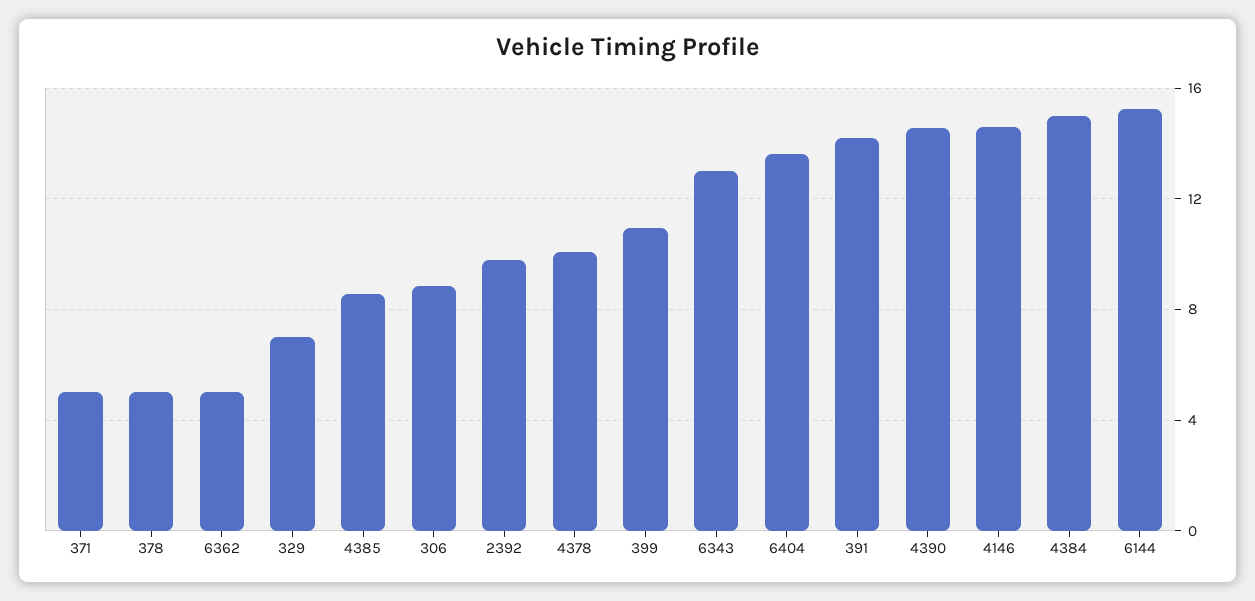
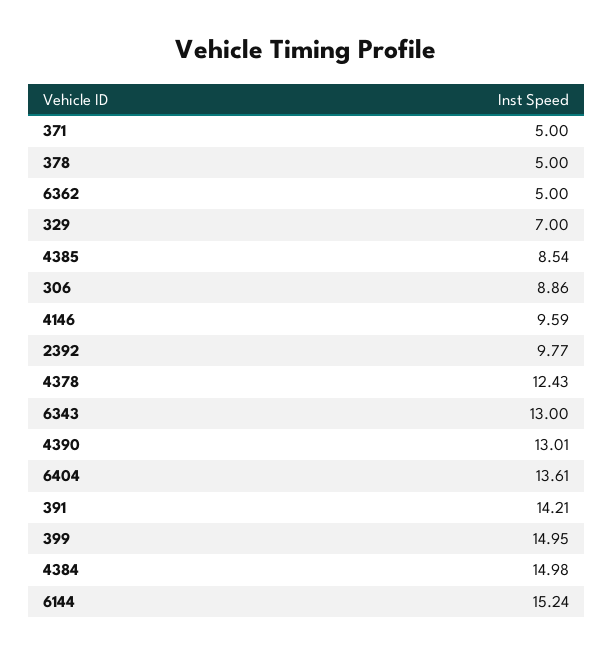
4378: 10 -> 12.43
399: 11 -> 14.95
4390: 14.5 -> 13.01
4146: 14.5 -> 9.59

